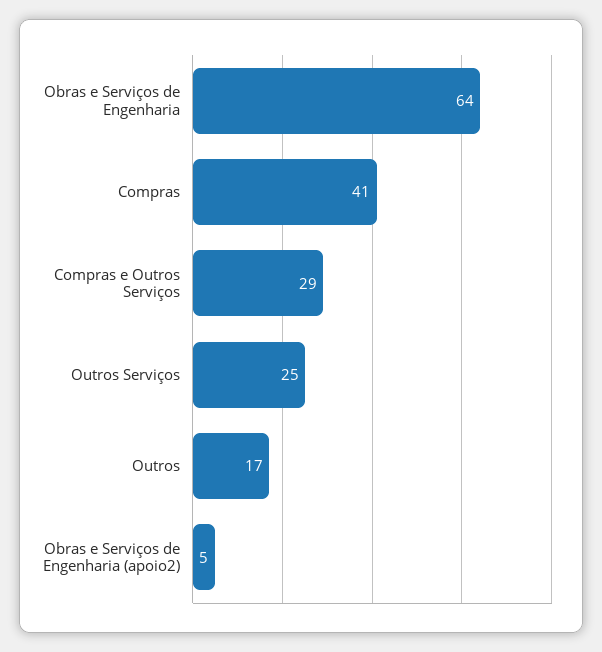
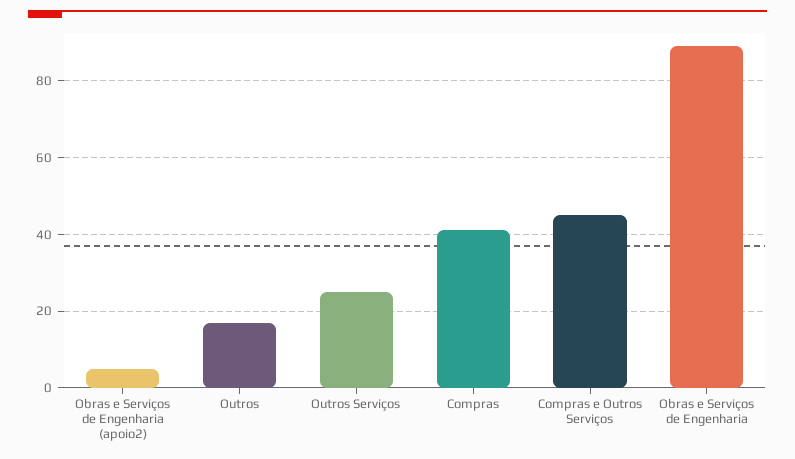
Obras e Serviços de Engenharia: 64 -> 90
Compras e Outros Serviços: 29 -> 45

